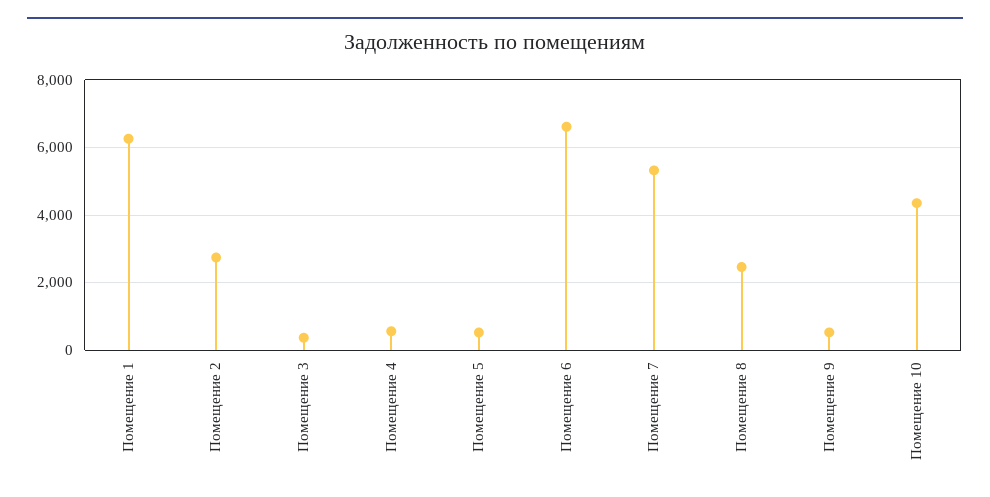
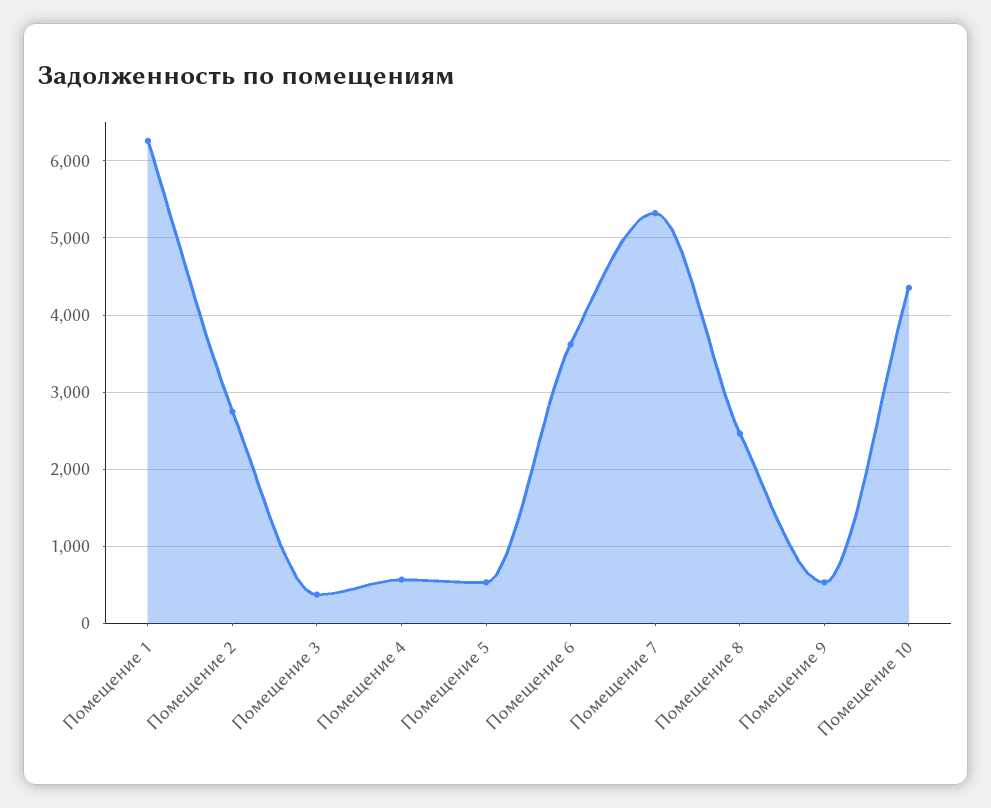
Помещение 6: 6600 -> 3600

